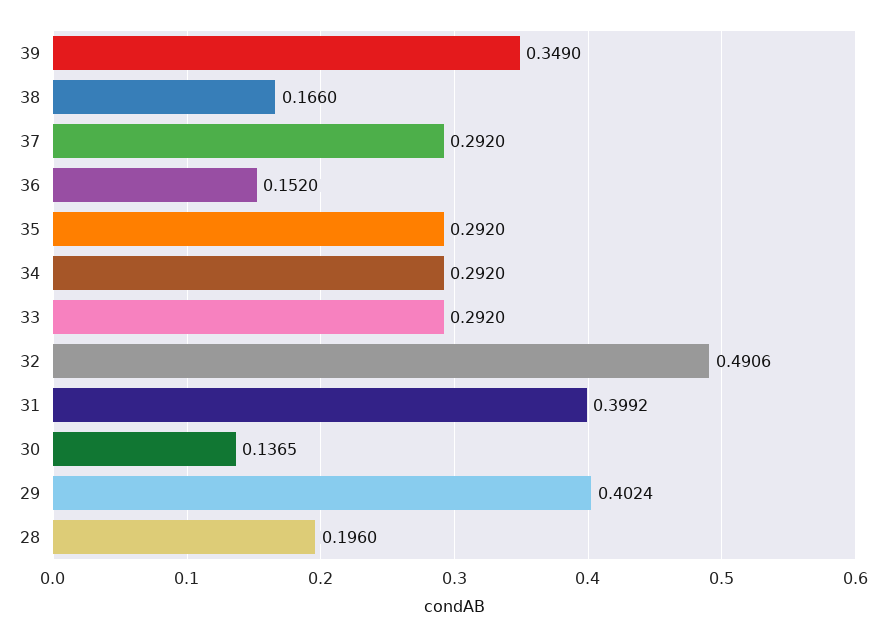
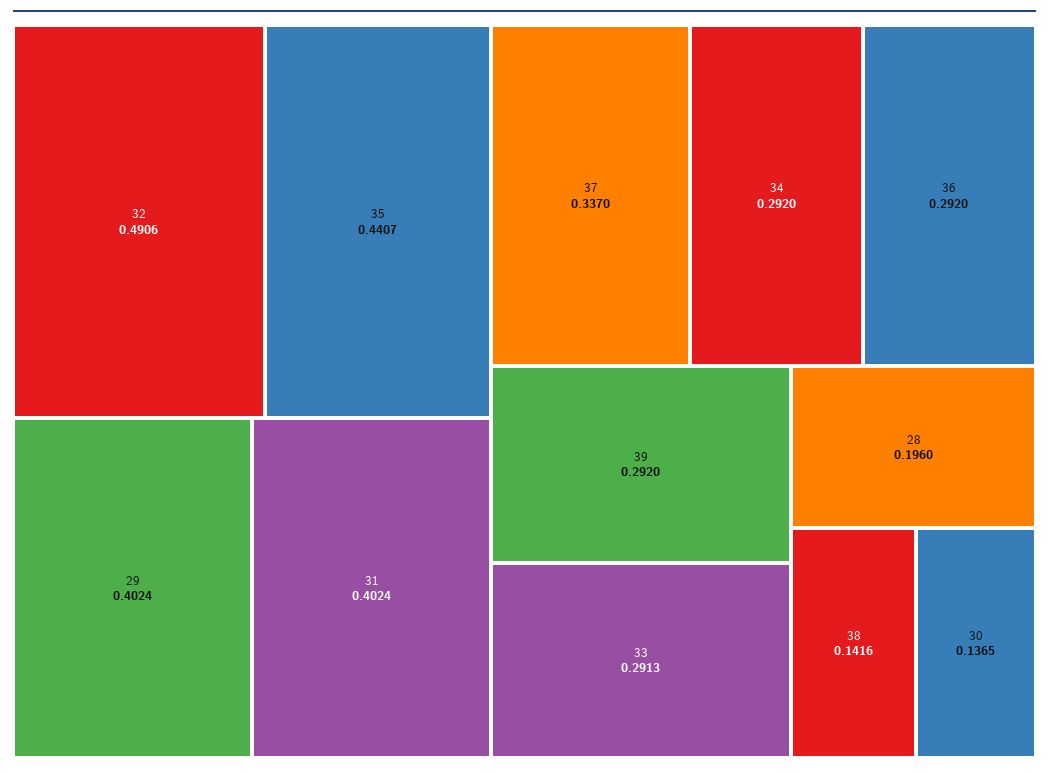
39: 0.349 -> 0.292
38: 0.166 -> 0.1416
37: 0.292 -> 0.337
36: 0.152 -> 0.292
35: 0.292 -> 0.4407
33: 0.292 -> 0.2913
31: 0.3992 -> 0.4024

